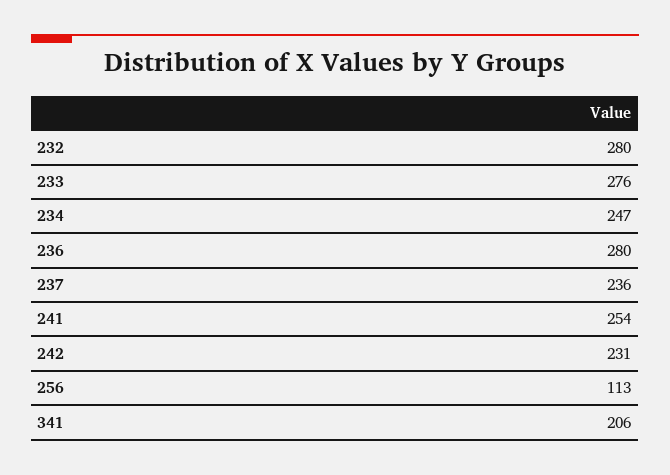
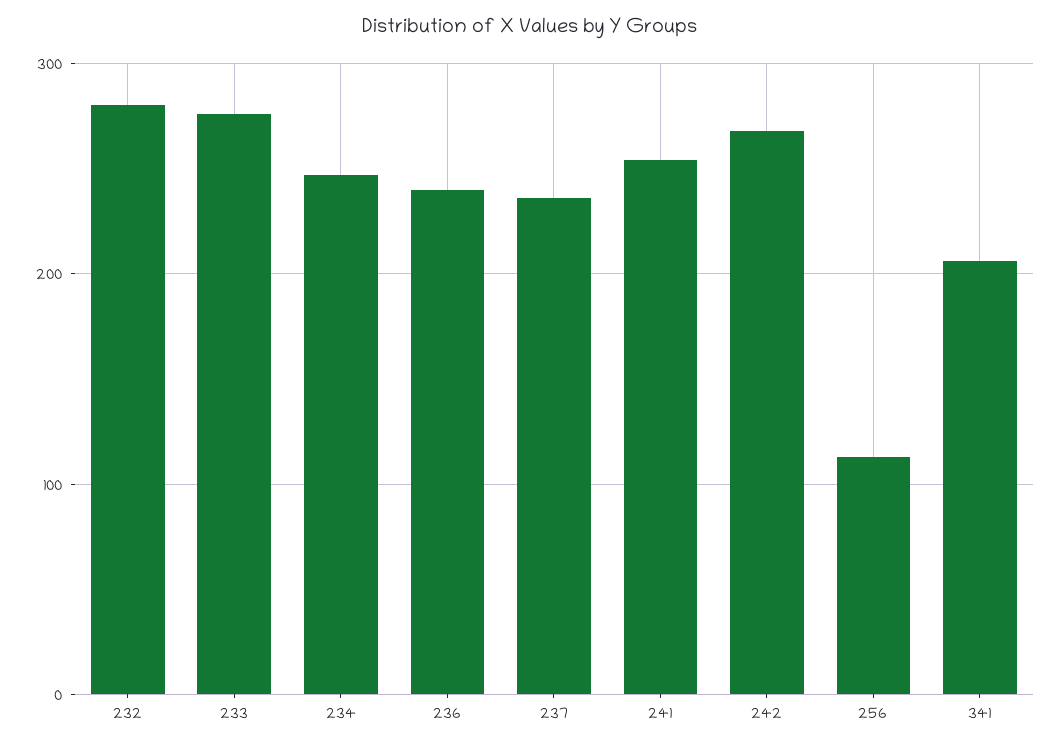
236: 280 -> 240
242: 231 -> 270

